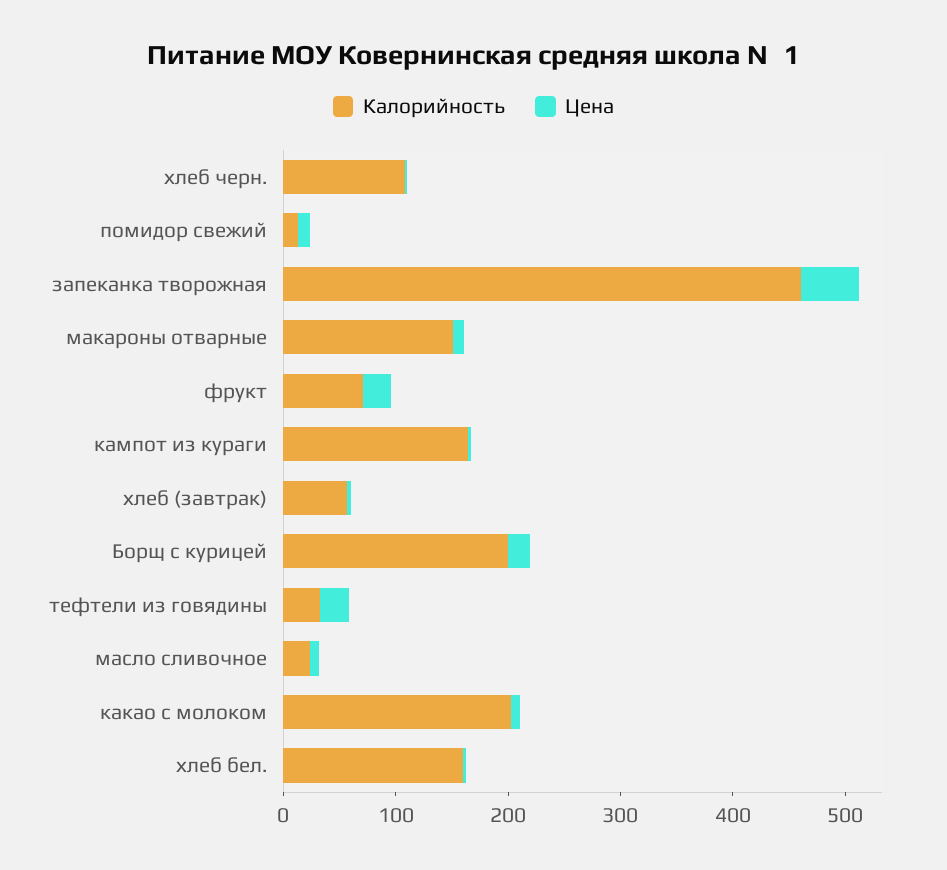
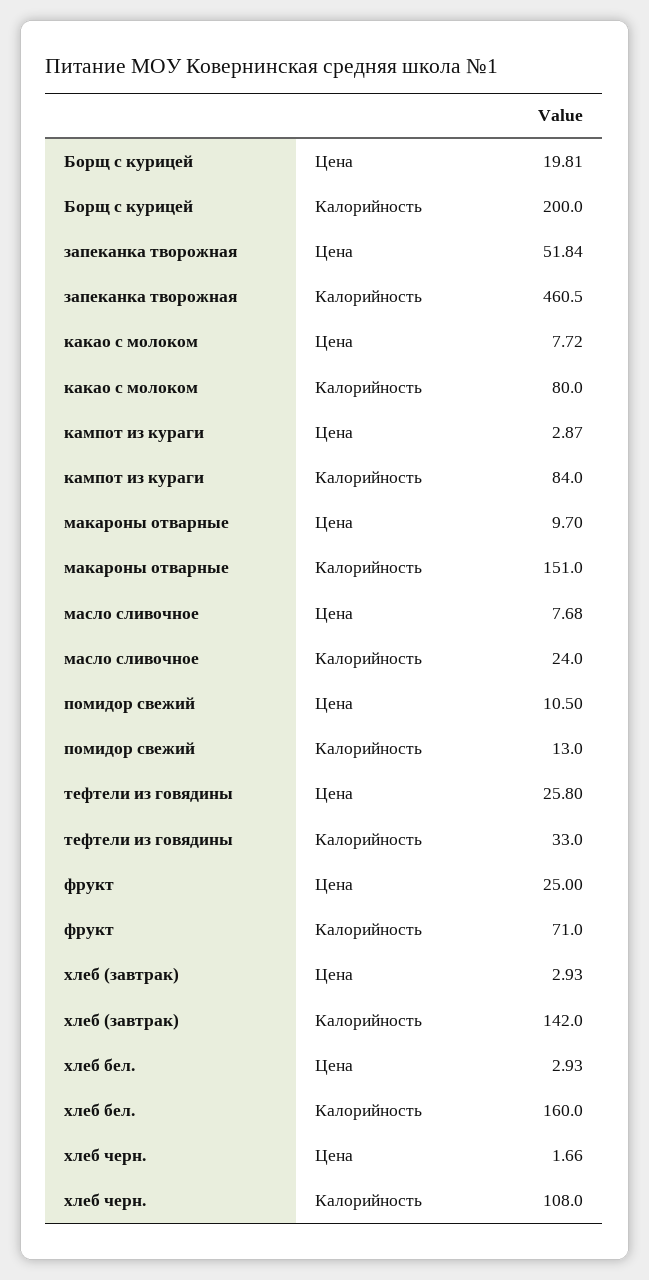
Калорийность, кампот из кураги: 160 -> 84
Калорийность, хлеб (завтрак): 60 -> 142
Калорийность, какао с молоком: 200 -> 80

